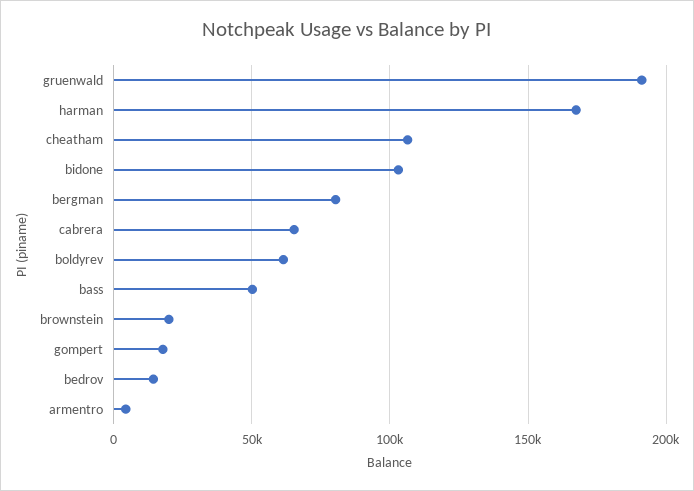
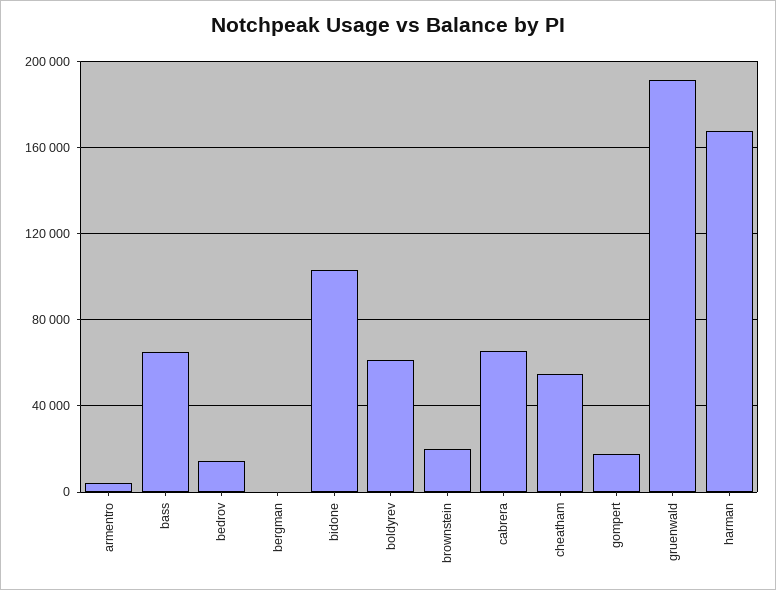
cheatham: 105000 -> 55000
bergman: 80000 -> 0
bass: 50000 -> 65000

